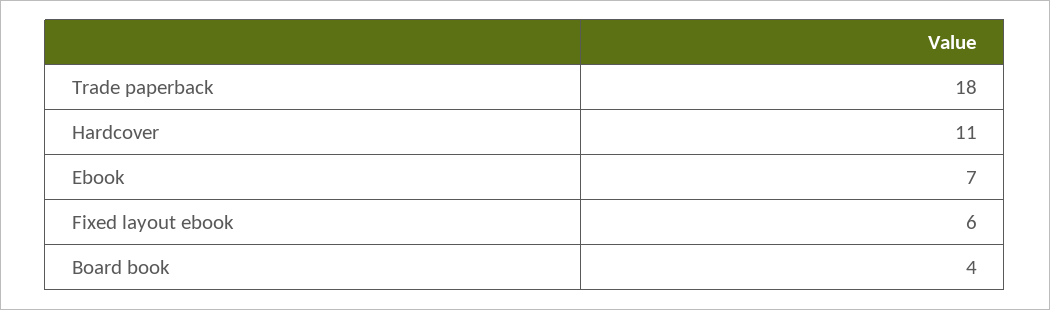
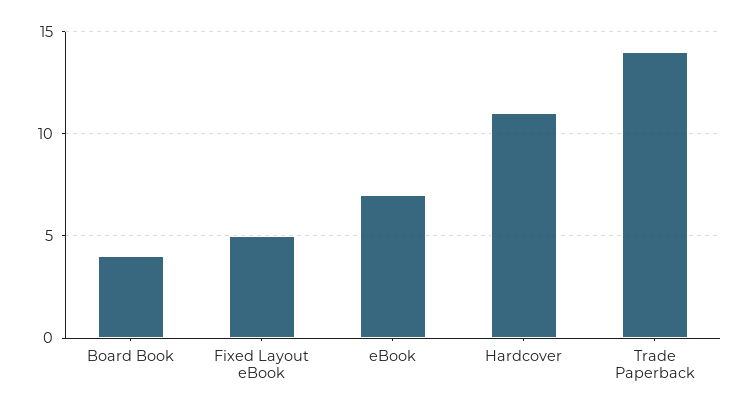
Trade paperback: 18 -> 14
Fixed layout ebook: 6 -> 5

